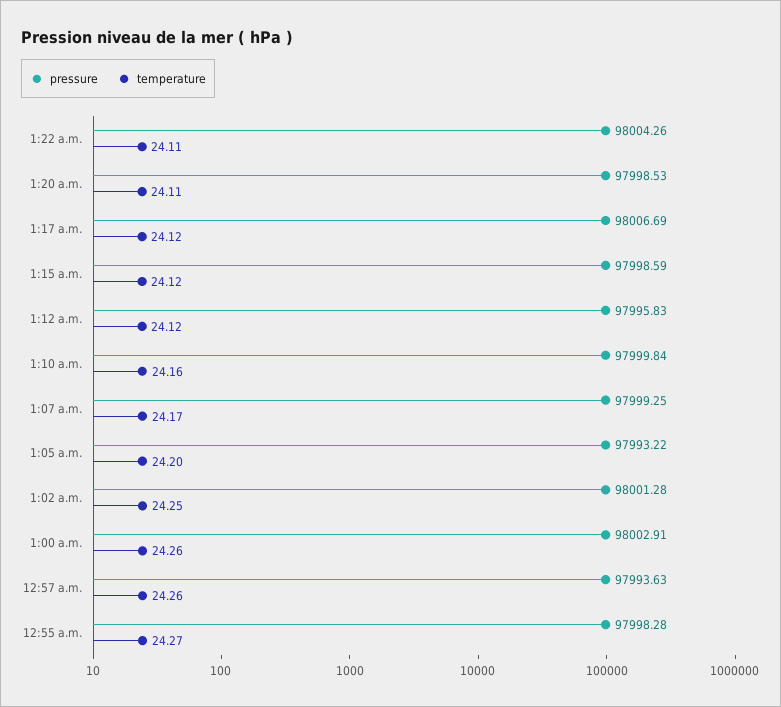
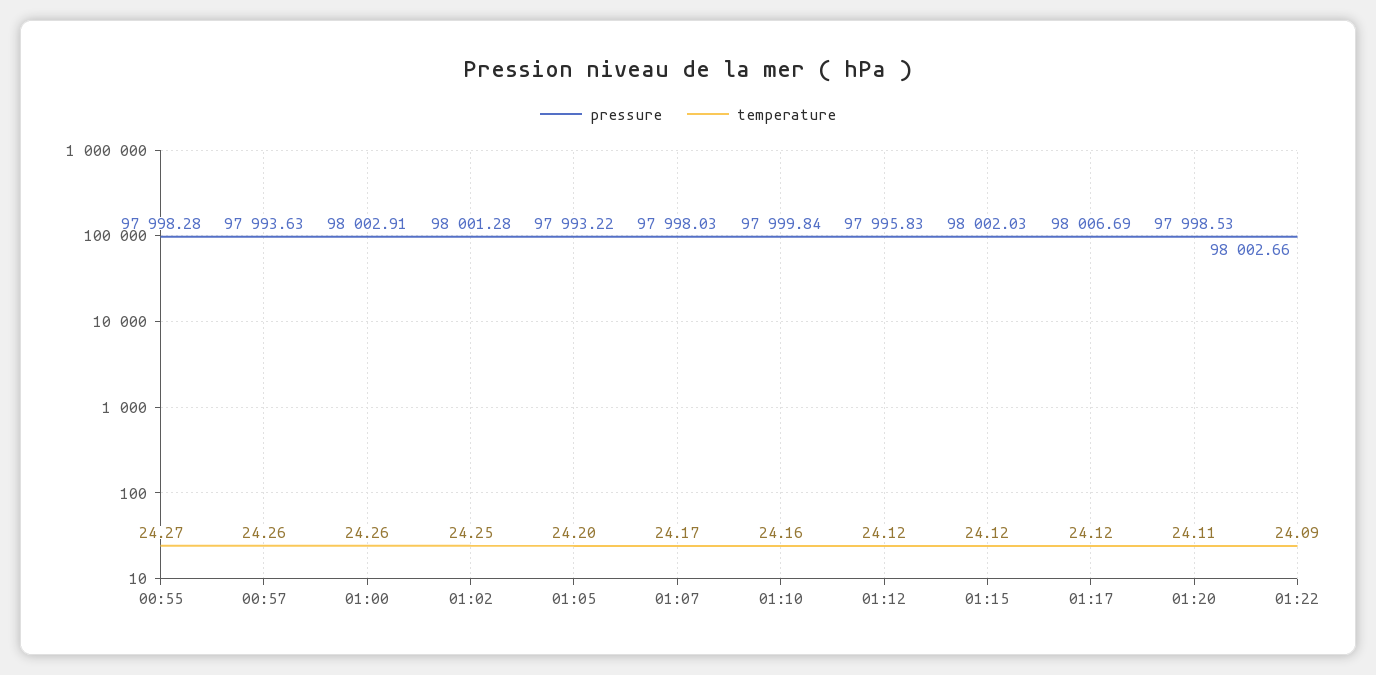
pressure, 1:22 a.m.: 98004.26 -> 98002.66
temperature, 1:22 a.m.: 24.11 -> 24.09
pressure, 1:15 a.m.: 97998.59 -> 98002.03
pressure, 1:07 a.m.: 97999.25 -> 97998.03

